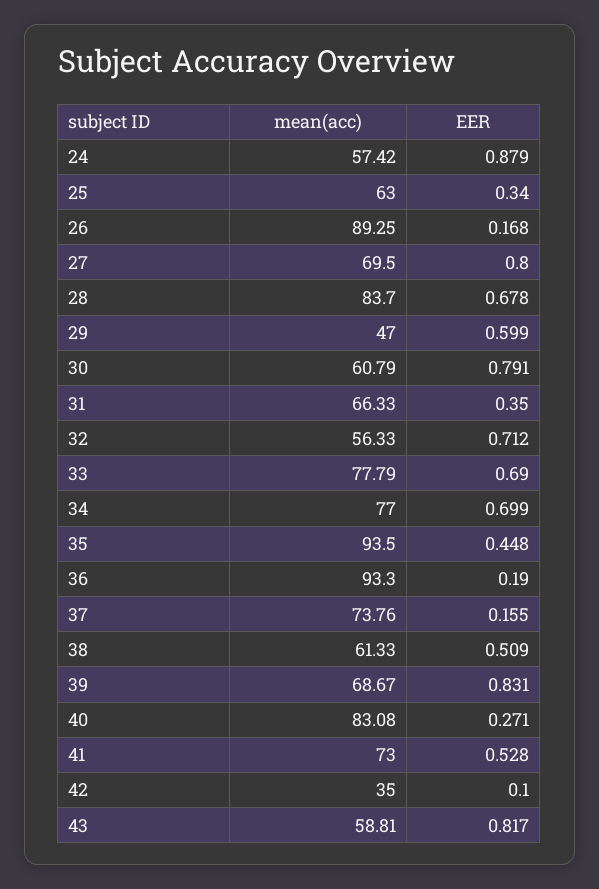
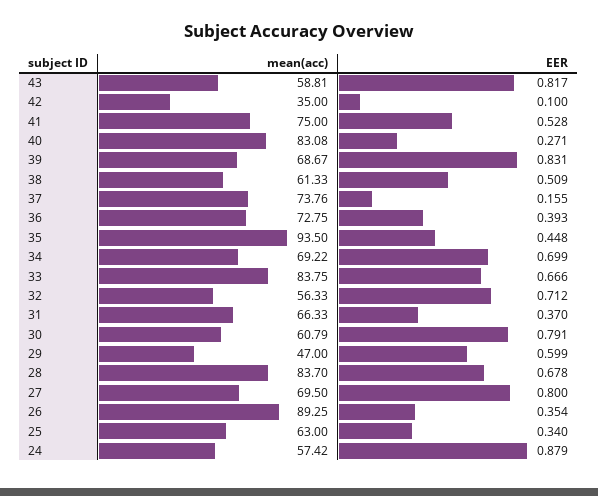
EER, 26: 0.168 -> 0.354
EER, 31: 0.35 -> 0.37
mean(acc), 33: 77.79 -> 83.75
EER, 33: 0.69 -> 0.666
mean(acc), 34: 77 -> 69.22
mean(acc), 36: 93.3 -> 72.75
EER, 36: 0.19 -> 0.393
mean(acc), 41: 73 -> 75

